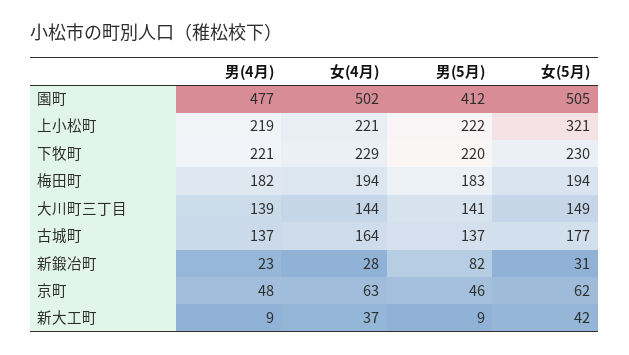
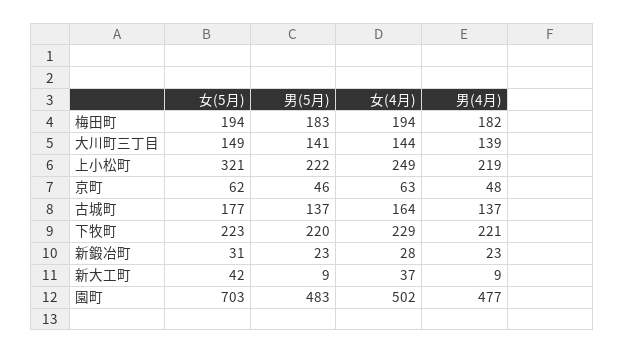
男(5月), 園町: 412 -> 483
女(5月), 園町: 505 -> 703
女(4月), 上小松町: 221 -> 249
女(5月), 下牧町: 230 -> 223
男(5月), 新鍛冶町: 82 -> 23

